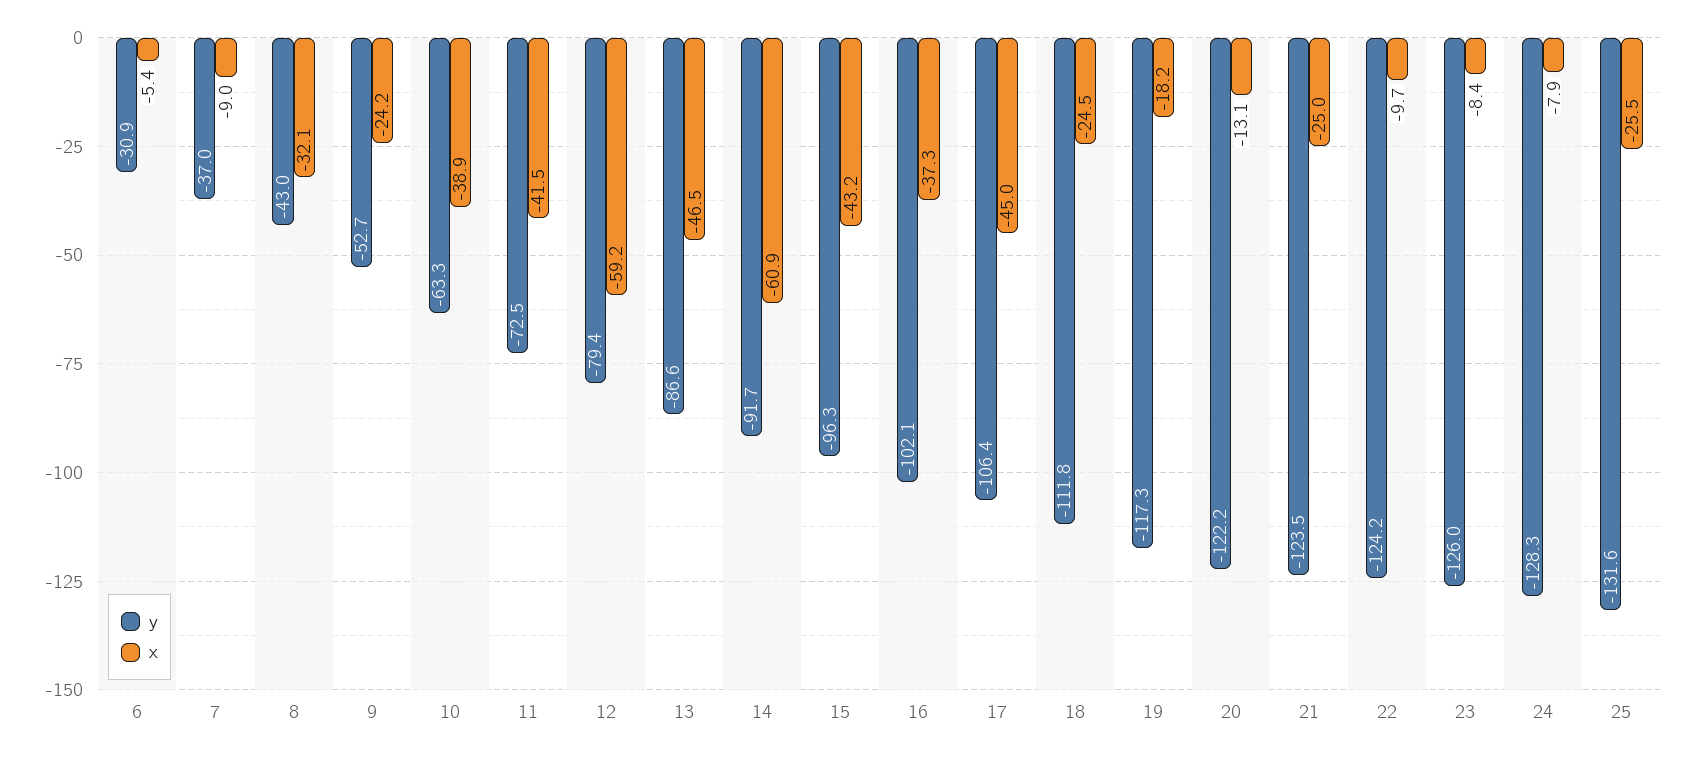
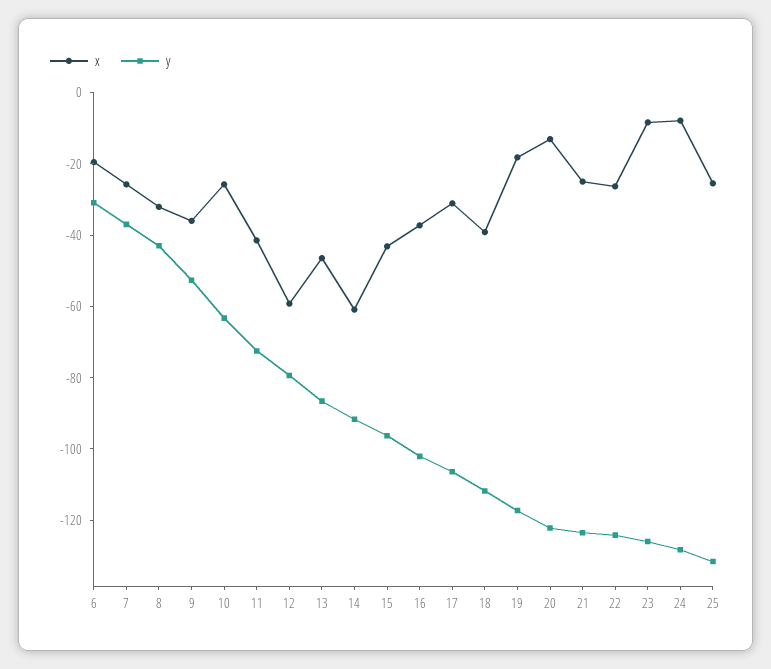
x, 6: -5.4 -> -20
x, 7: -9 -> -25
x, 9: -24.2 -> -35
x, 10: -38.9 -> -25
x, 17: -45 -> -30
x, 18: -24.5 -> -40
x, 22: -9.7 -> -25

